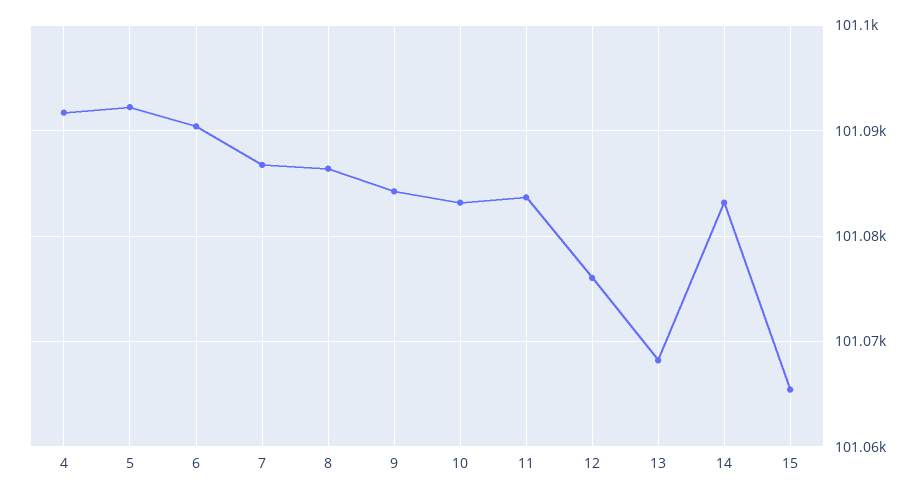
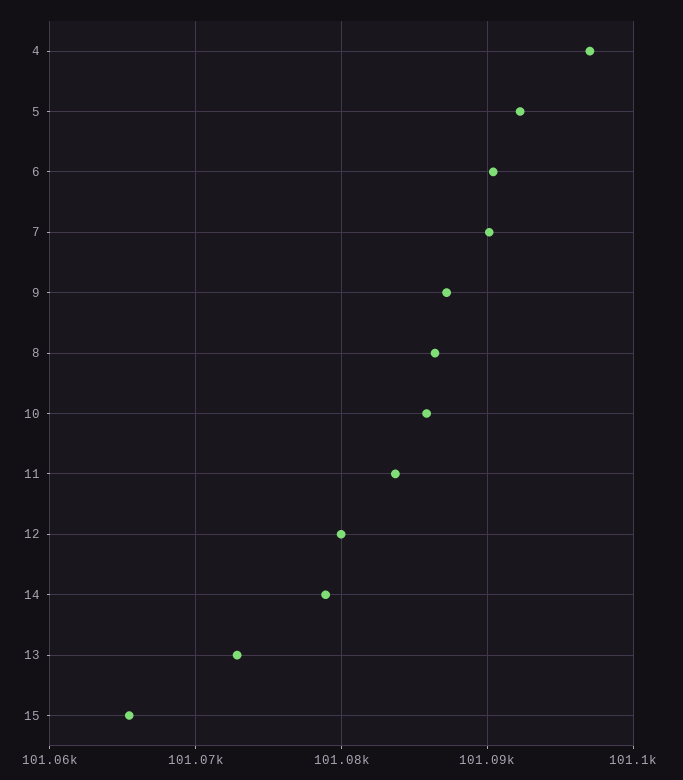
4: 101092 -> 101097
7: 101087 -> 101090
9: 101084 -> 101087
10: 101083 -> 101086
12: 101076 -> 101080
13: 101068 -> 101073
14: 101083 -> 101079

